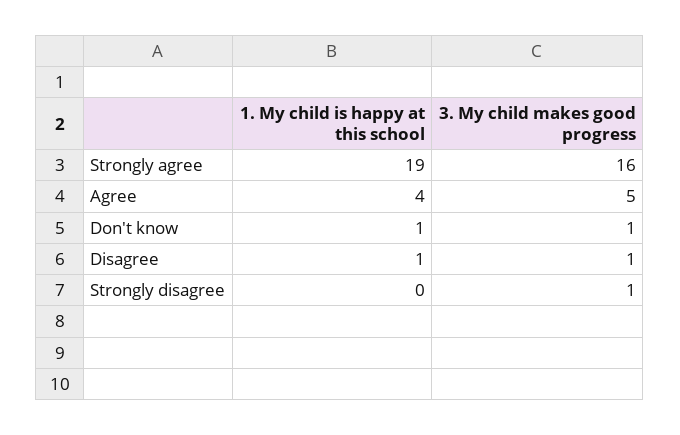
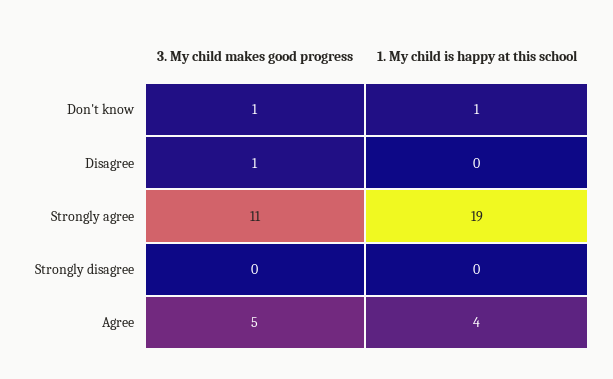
3. My child makes good progress, Strongly agree: 16 -> 11
1. My child is happy at this school, Disagree: 1 -> 0
3. My child makes good progress, Strongly disagree: 1 -> 0

